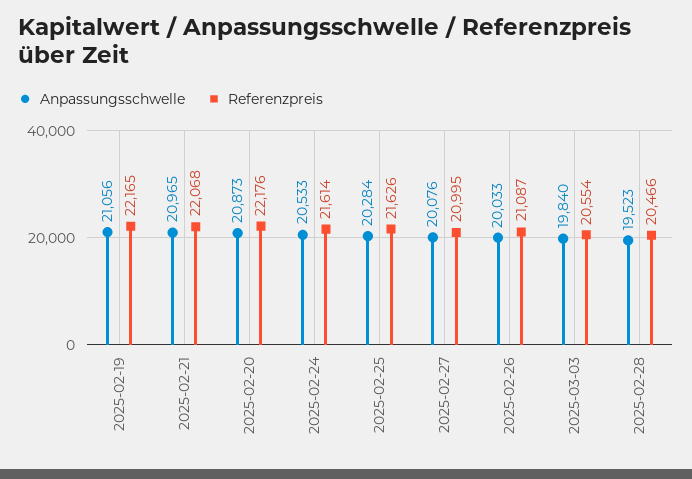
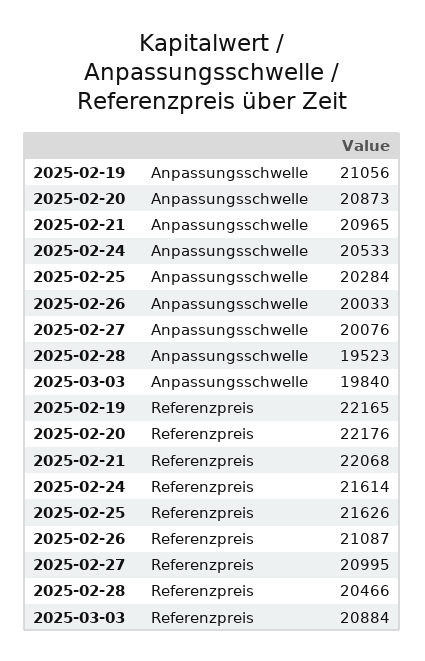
Referenzpreis, 2025-03-03: 20554 -> 20884

